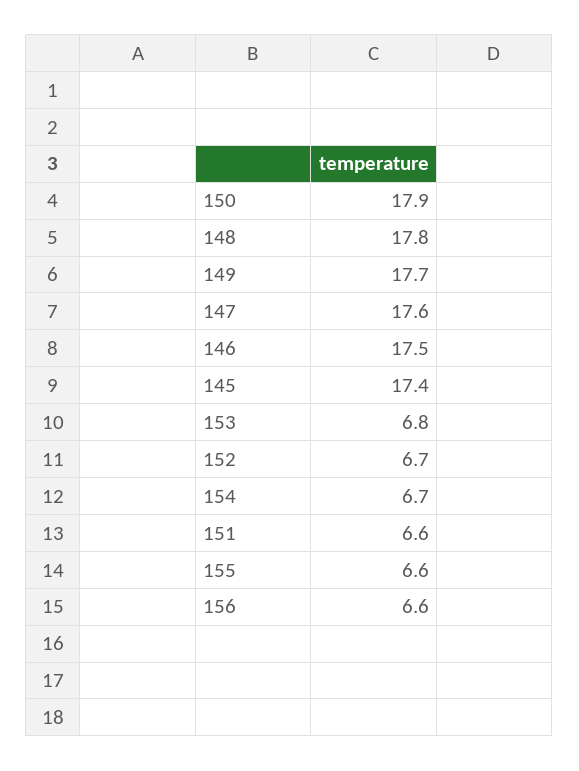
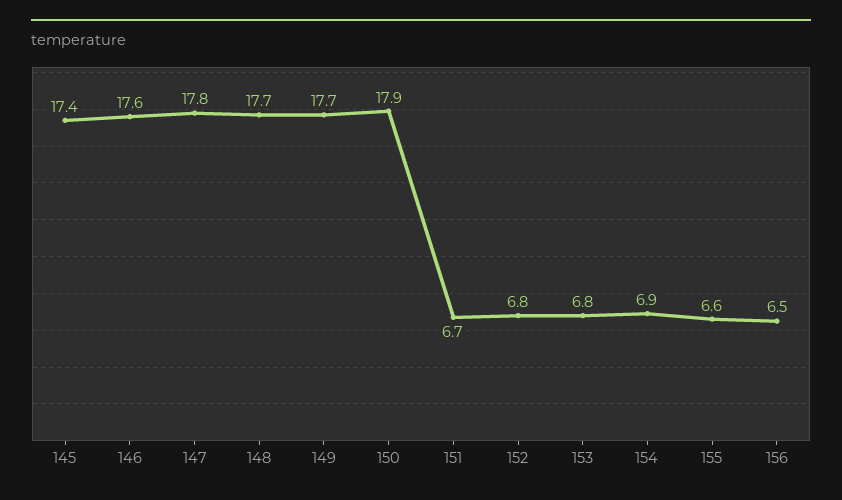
148: 17.8 -> 17.7
147: 17.6 -> 17.8
146: 17.5 -> 17.6
152: 6.7 -> 6.8
154: 6.7 -> 6.9
151: 6.6 -> 6.7
156: 6.6 -> 6.5

